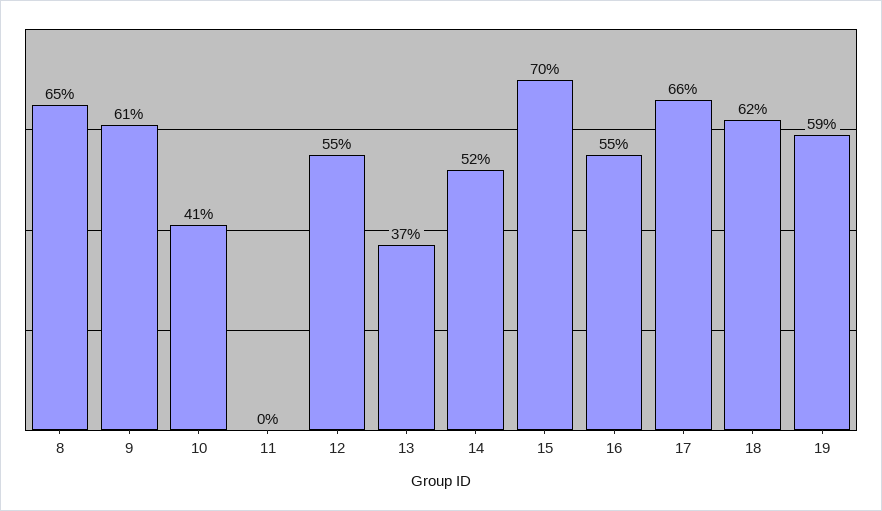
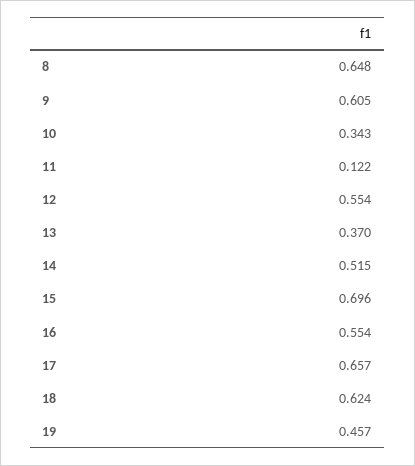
10: 0.41 -> 0.343
11: 0 -> 0.122
19: 0.59 -> 0.457

